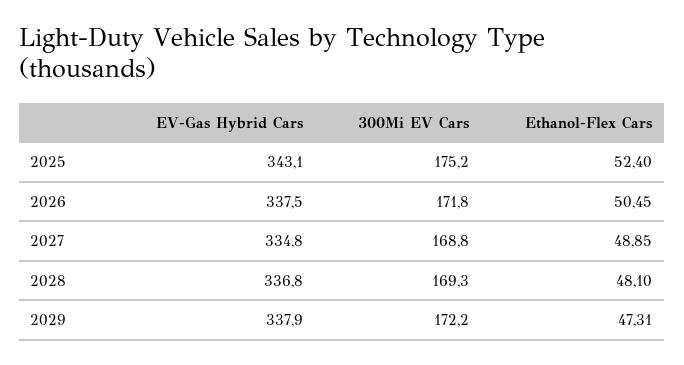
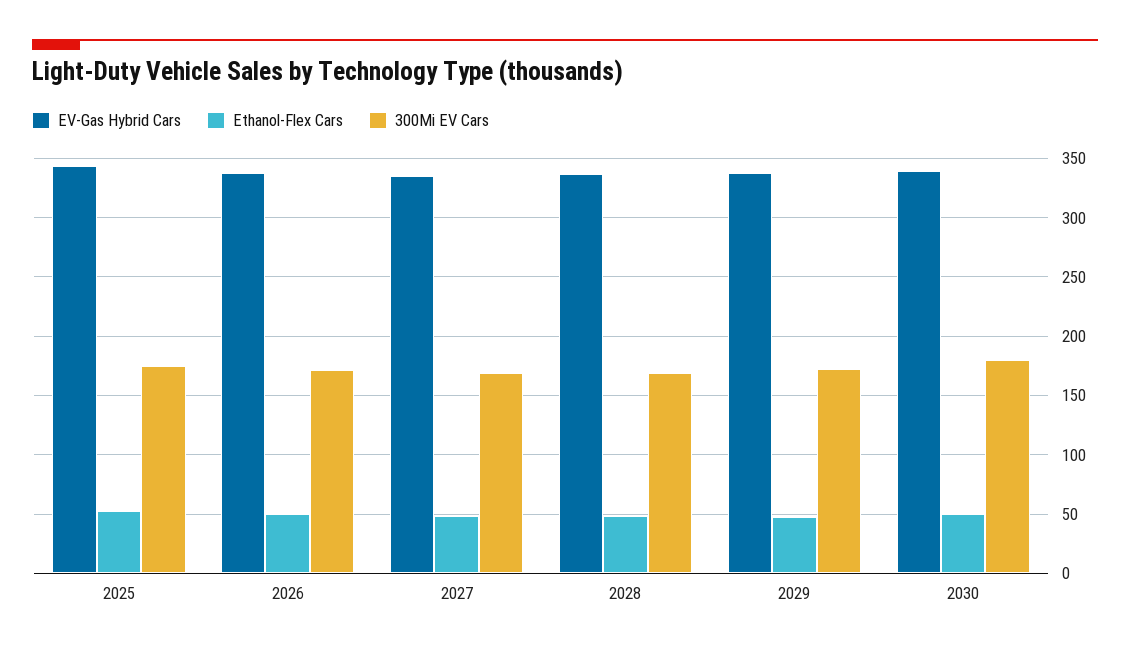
EV-Gas Hybrid Cars, 2030: none -> 340
Ethanol-Flex Cars, 2030: none -> 50
300Mi EV Cars, 2030: none -> 180

